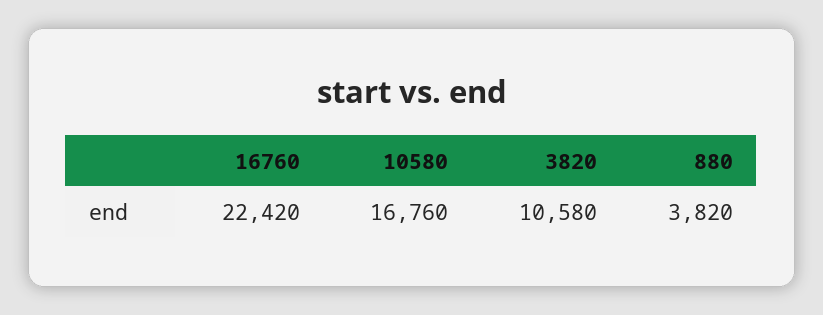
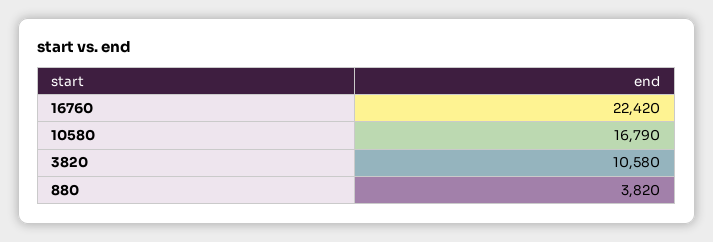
10580: 16760 -> 16790

